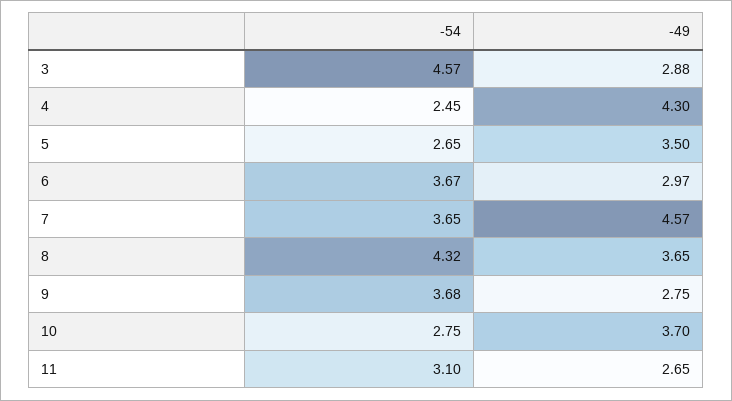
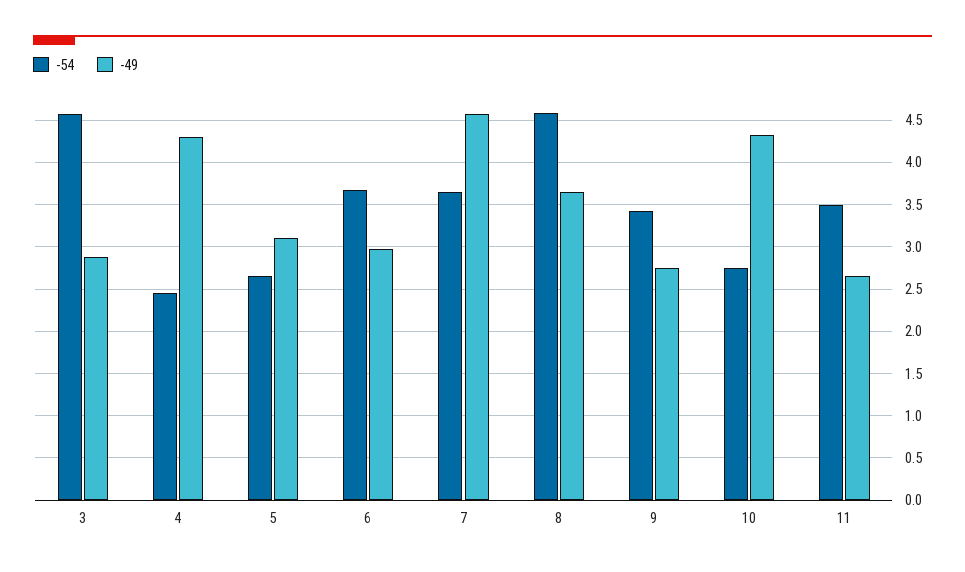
-49, 5: 3.5 -> 3.1
-54, 8: 4.32 -> 4.6
-54, 9: 3.68 -> 3.4
-49, 10: 3.7 -> 4.3
-54, 11: 3.1 -> 3.5

